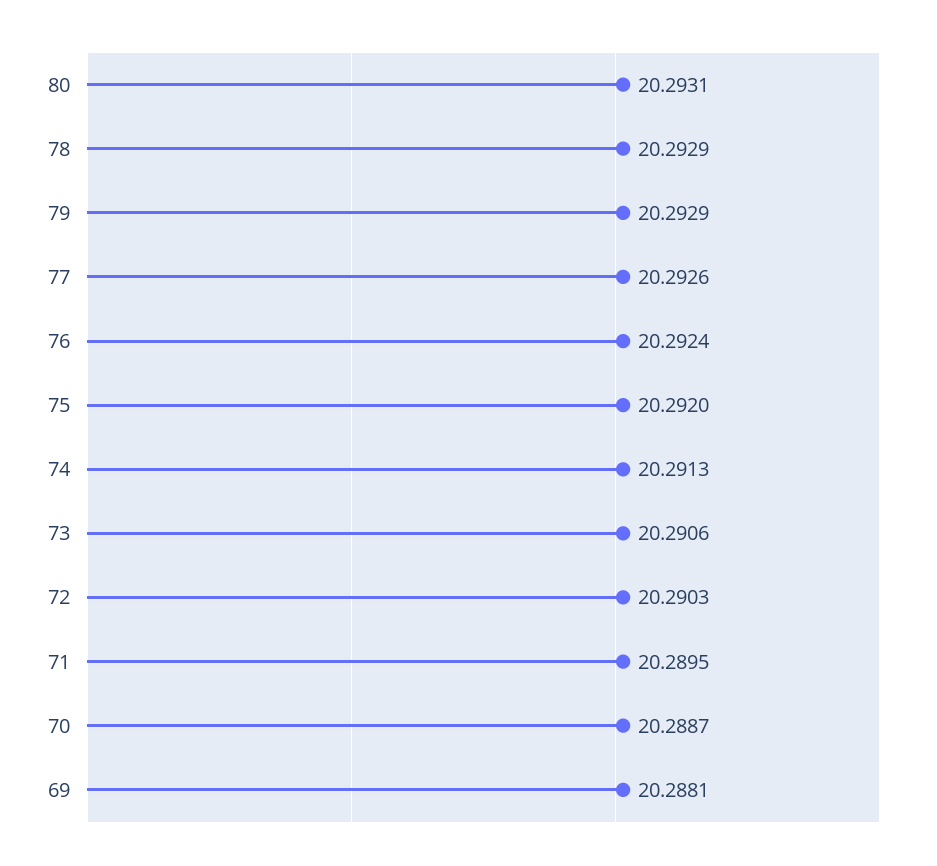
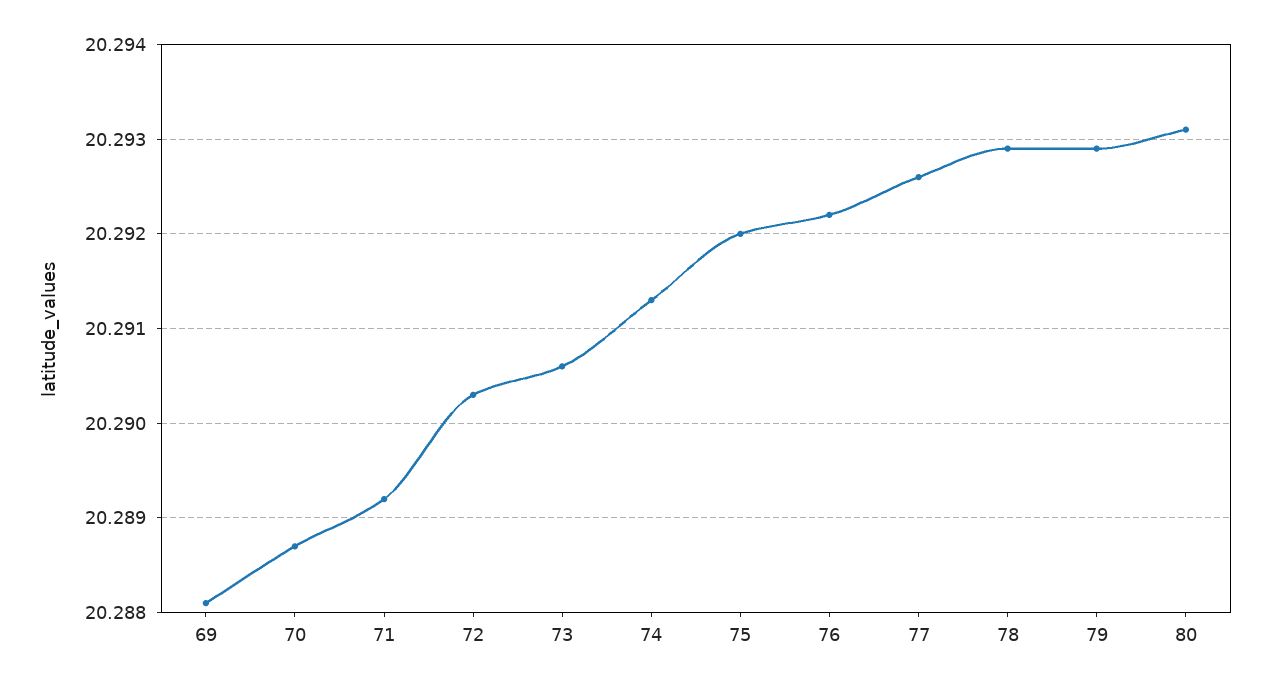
76: 20.2924 -> 20.2922
71: 20.2895 -> 20.2892

